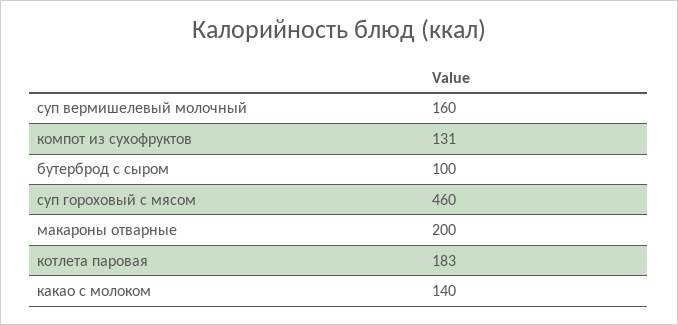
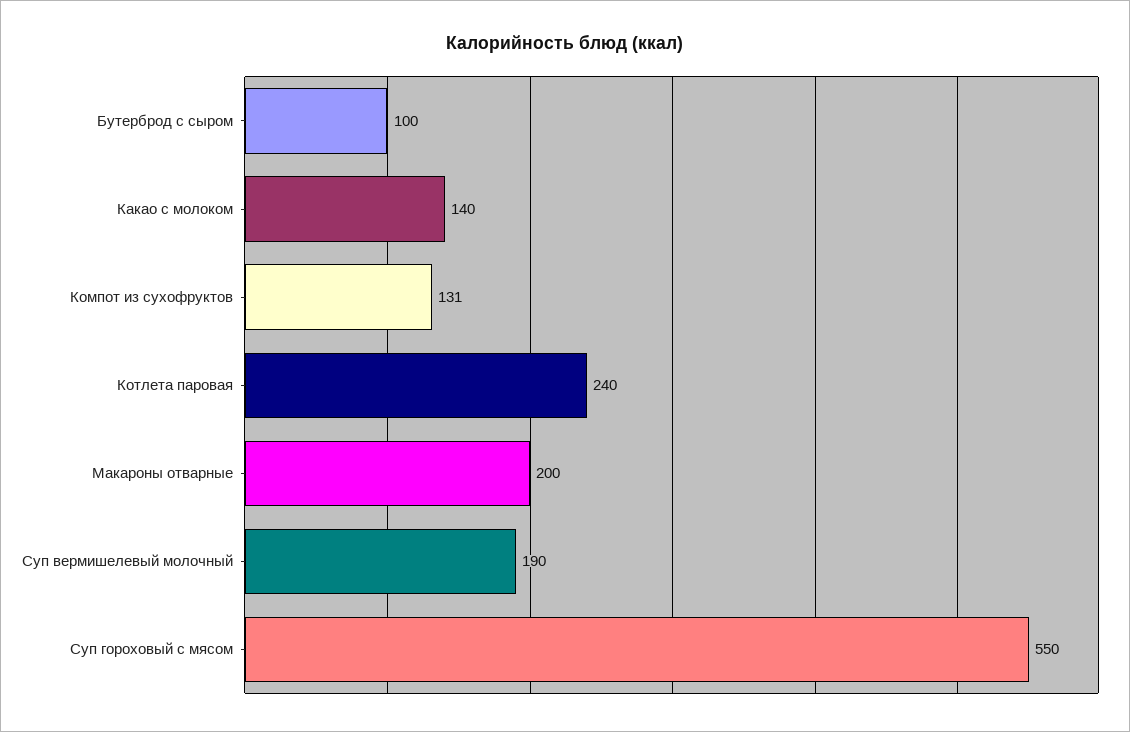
суп вермишелевый молочный: 160 -> 190
суп гороховый с мясом: 460 -> 550
котлета паровая: 183 -> 240

